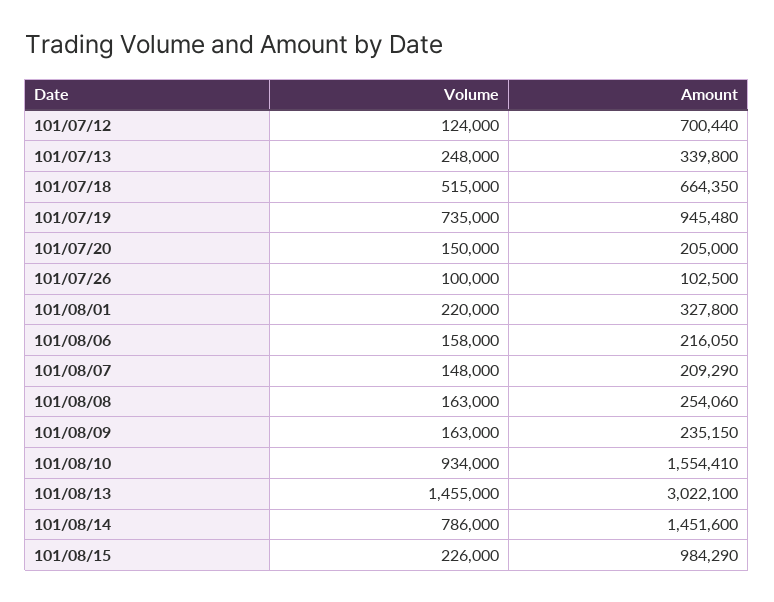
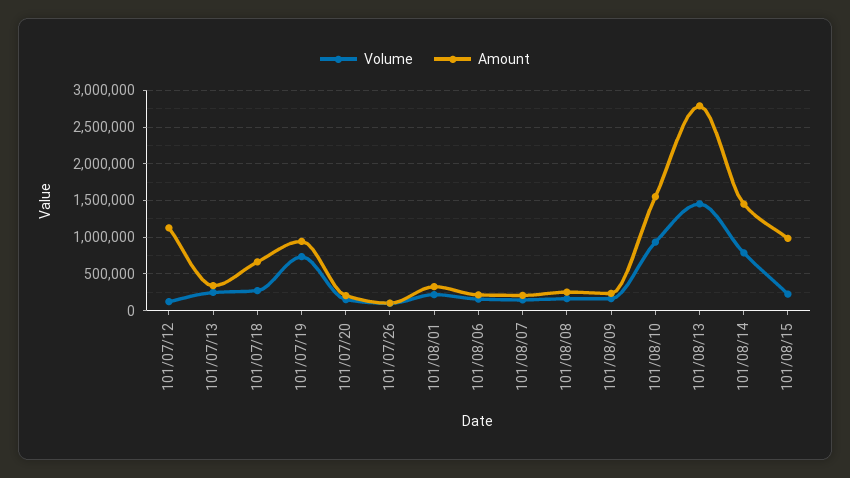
Amount, 101/07/12: 700440 -> 1100000
Volume, 101/07/18: 515000 -> 300000
Amount, 101/08/13: 3022100 -> 2800000

